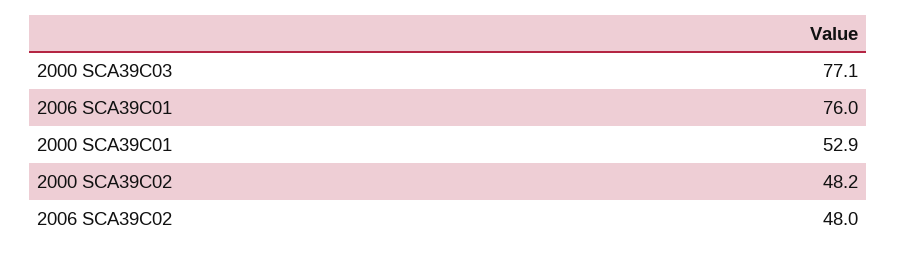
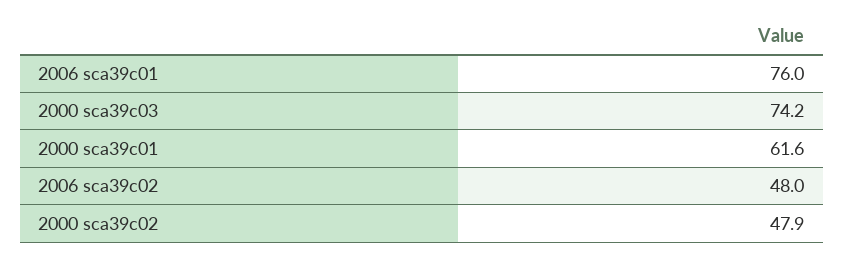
2000 SCA39C03: 77.1 -> 74.2
2000 SCA39C01: 52.9 -> 61.6
2000 SCA39C02: 48.2 -> 47.9

